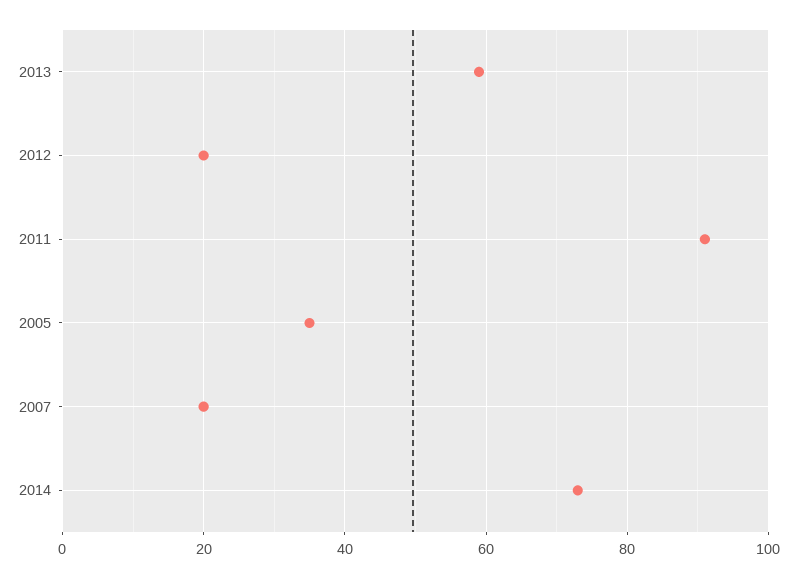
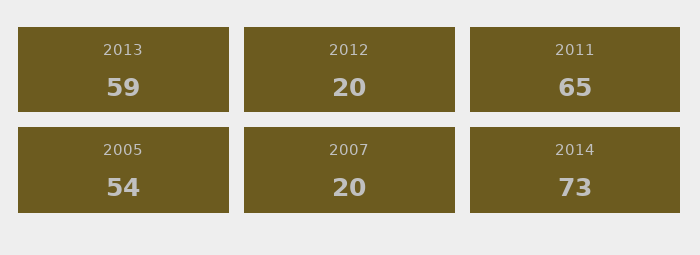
2011: 90 -> 65
2005: 35 -> 54

